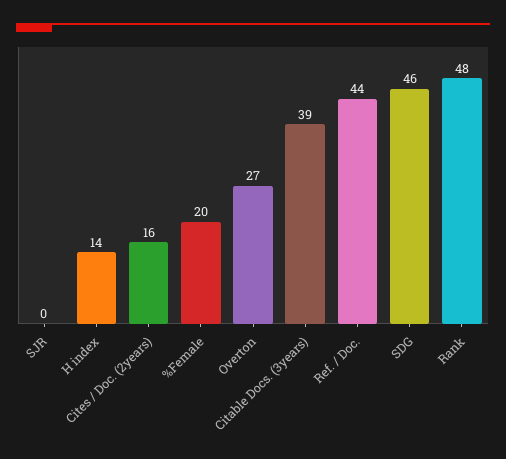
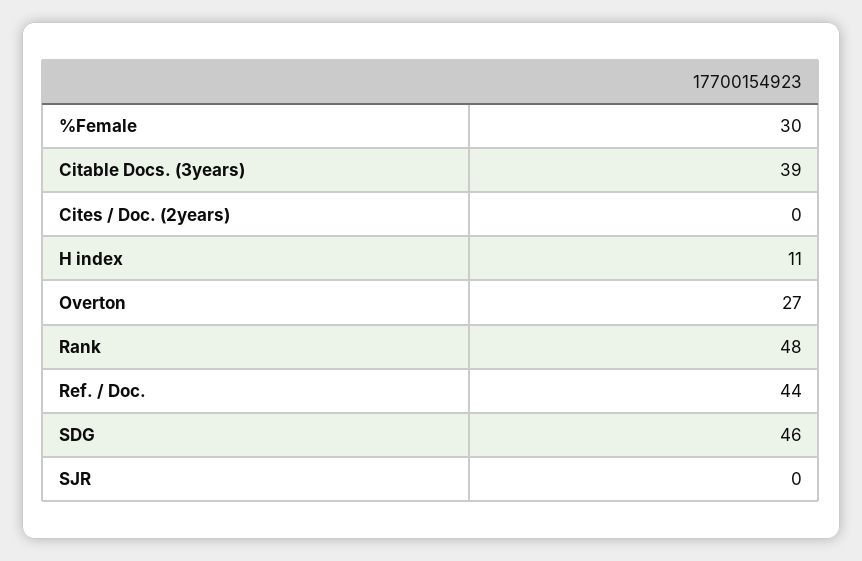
H index: 14 -> 11
Cites / Doc. (2years): 16 -> 0
%Female: 20 -> 30

